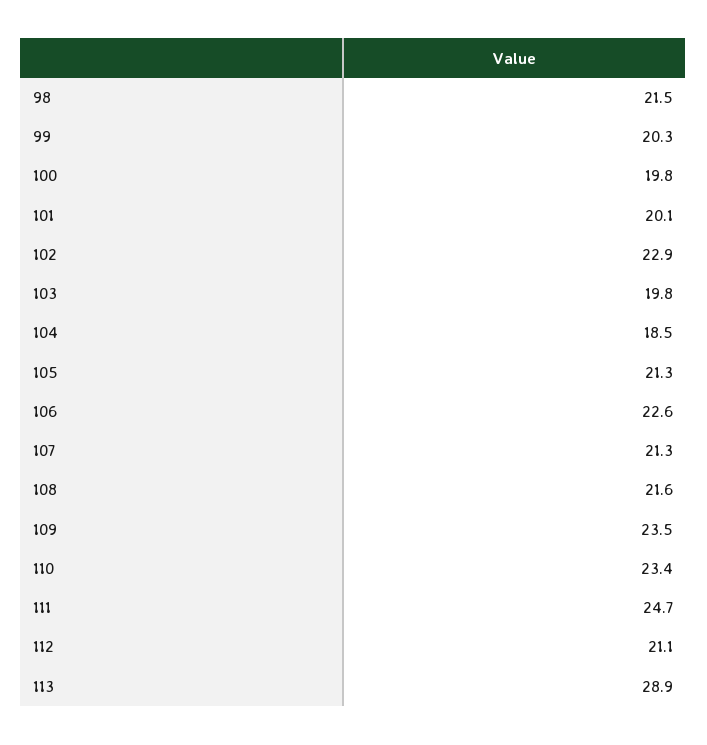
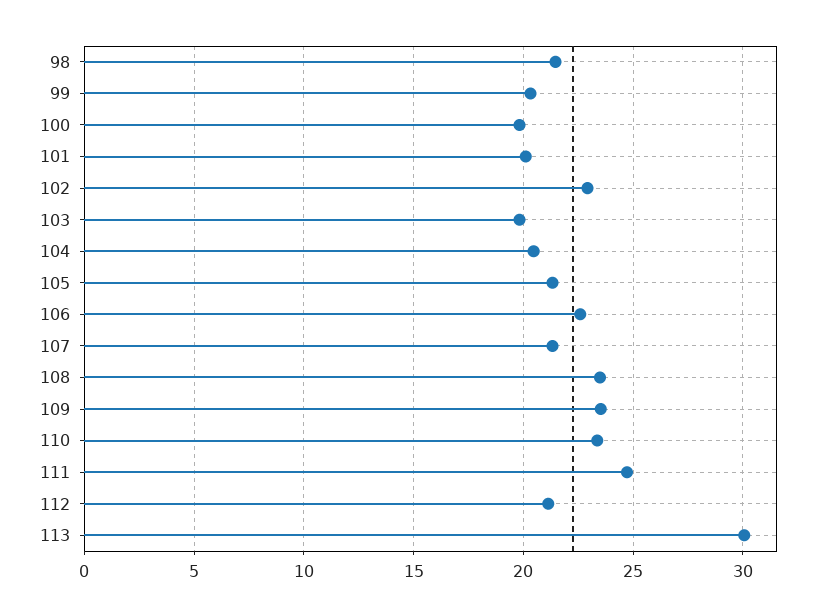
104: 18.5 -> 20.5
108: 21.6 -> 23.5
113: 28.9 -> 30

